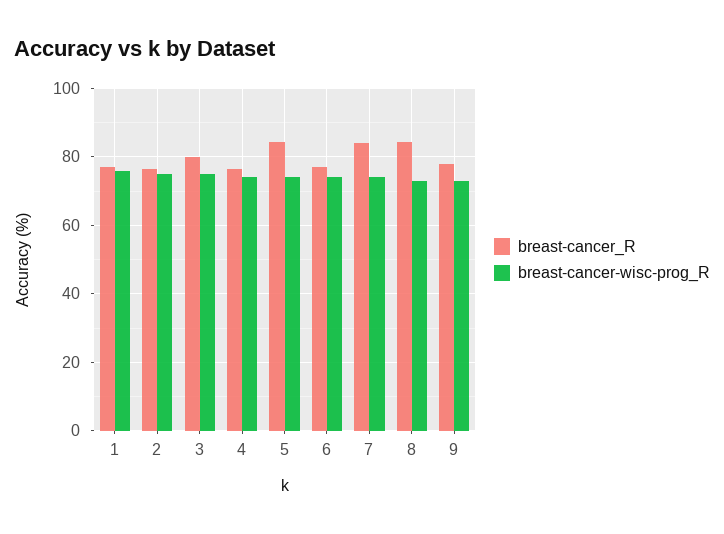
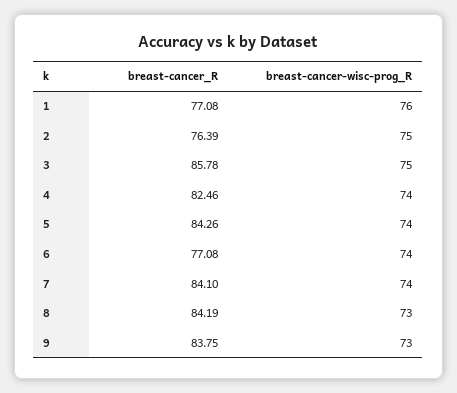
breast-cancer_R, 3: 80 -> 85.78
breast-cancer_R, 4: 76 -> 82.46
breast-cancer_R, 9: 78 -> 83.75

